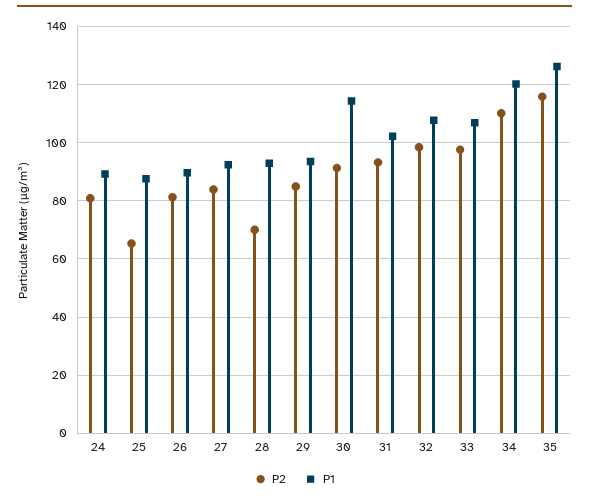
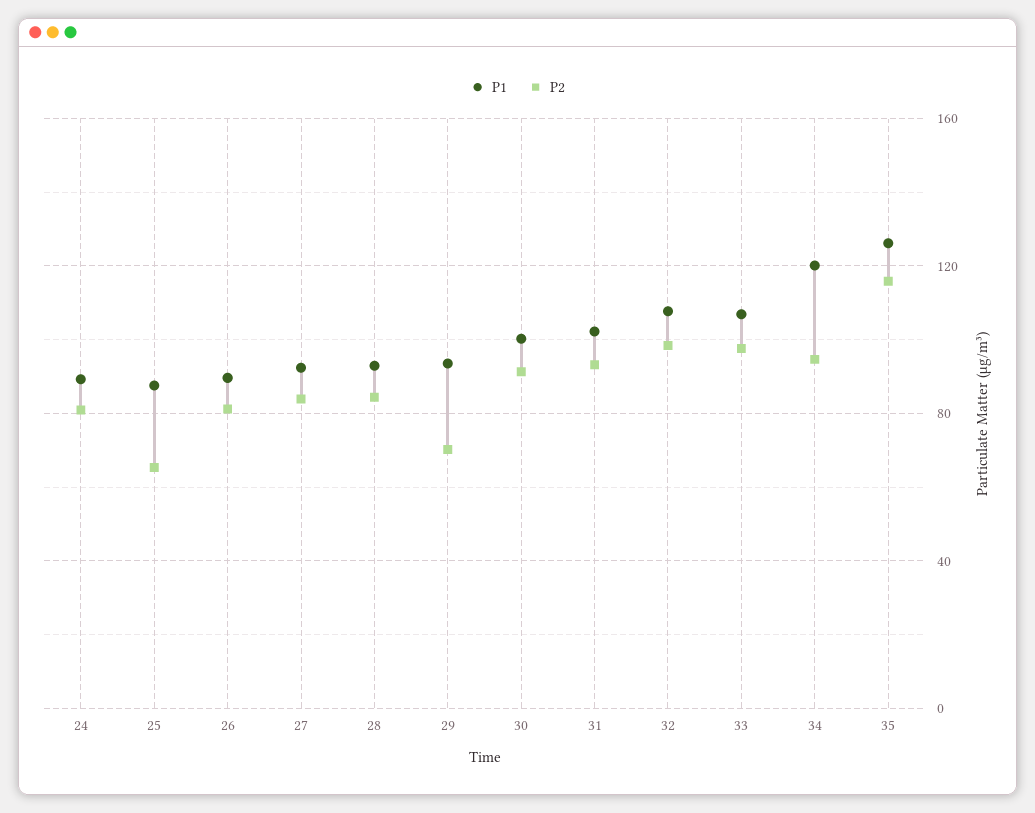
P2, 28: 70 -> 85
P2, 29: 85 -> 70
P1, 30: 115 -> 100
P2, 34: 110 -> 95

